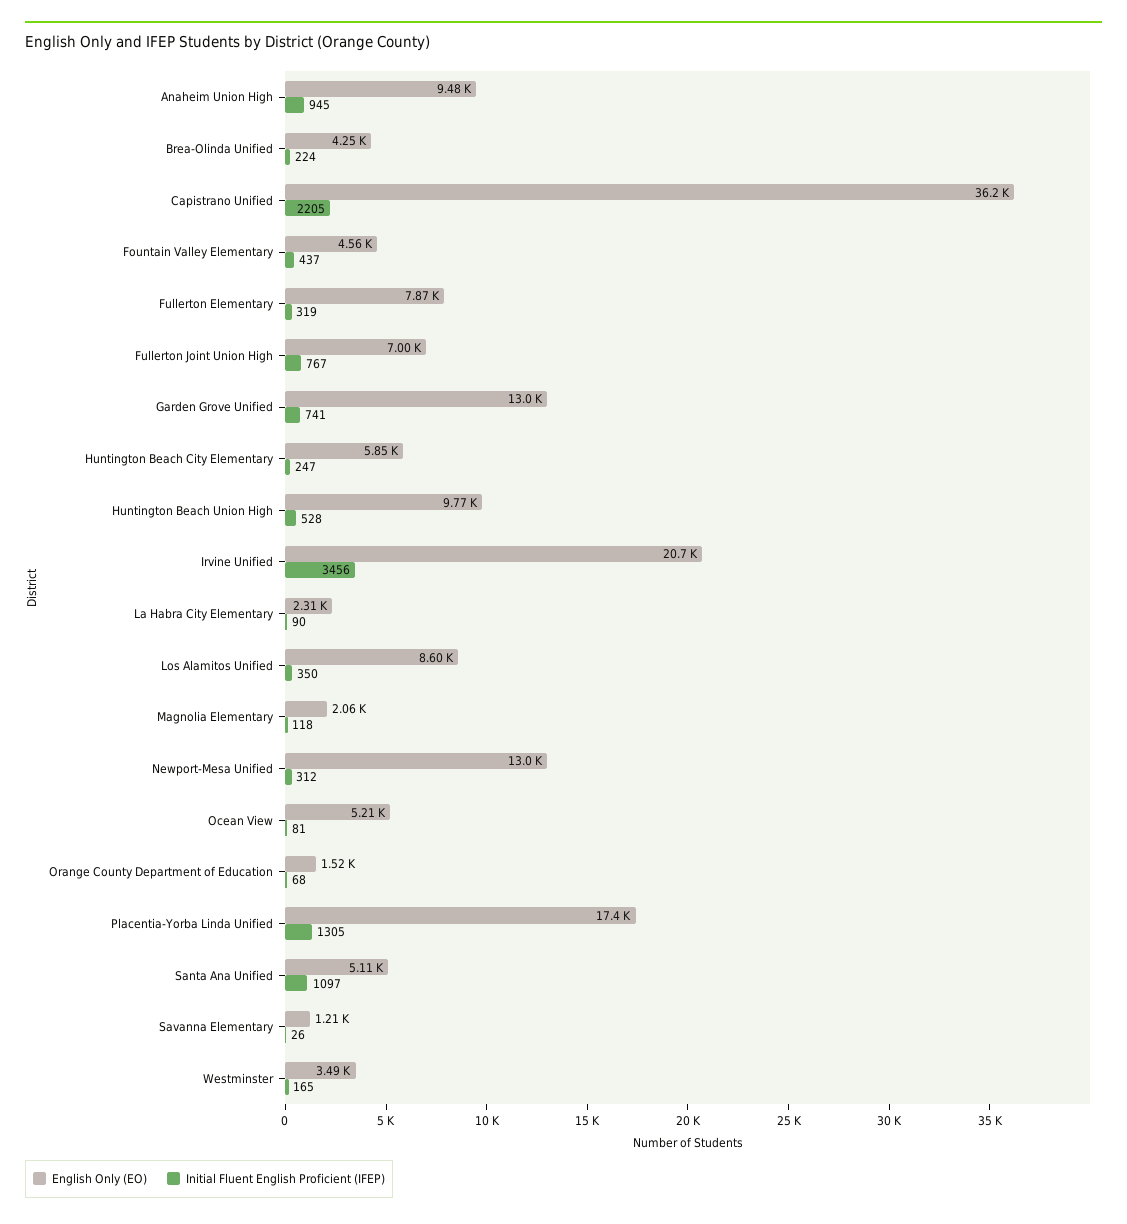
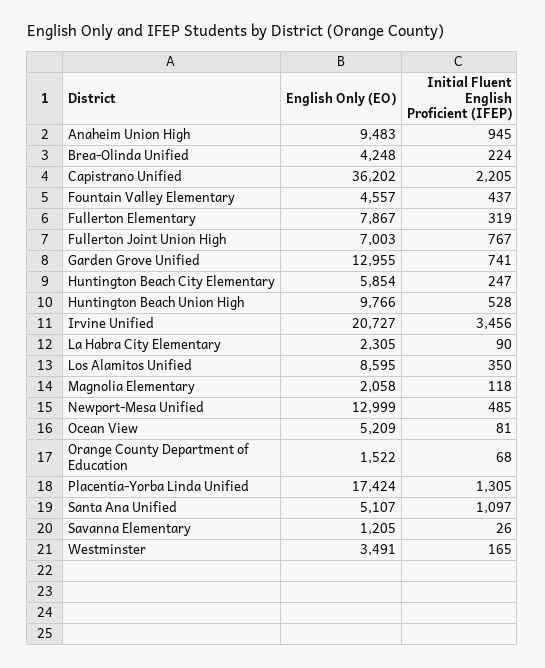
Initial Fluent English Proficient (IFEP), Newport-Mesa Unified: 312 -> 485

